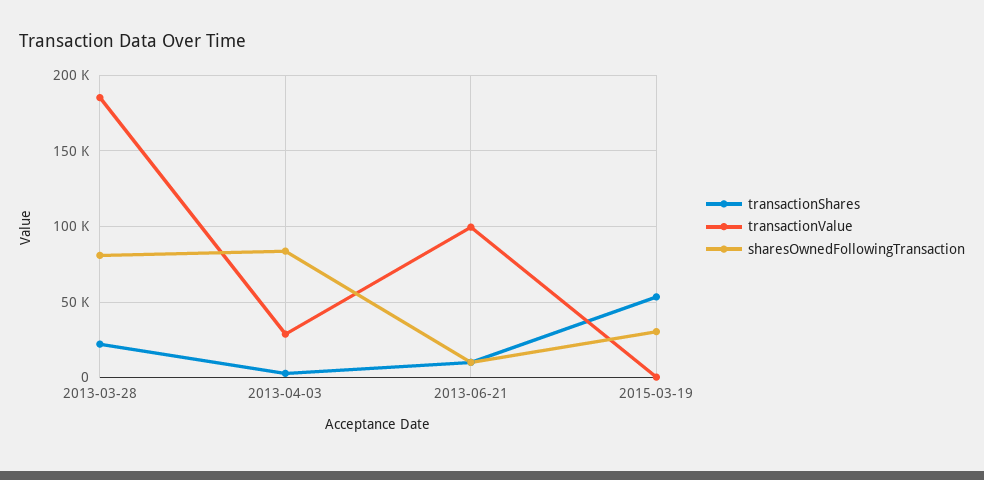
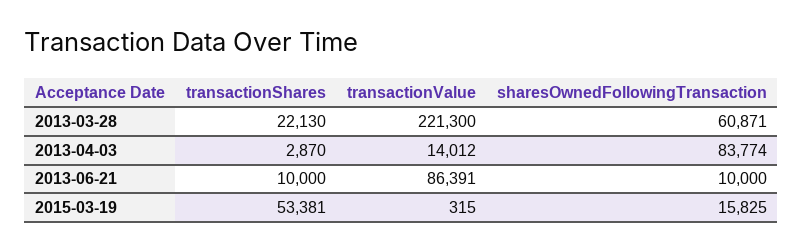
transactionValue, 2013-03-28: 185000 -> 221300
sharesOwnedFollowingTransaction, 2013-03-28: 80000 -> 60871
transactionValue, 2013-04-03: 30000 -> 14012
transactionValue, 2013-06-21: 100000 -> 86391
sharesOwnedFollowingTransaction, 2015-03-19: 30000 -> 15825

